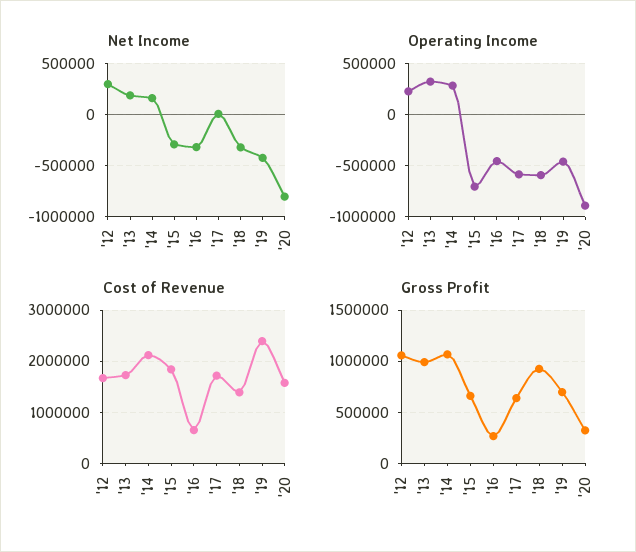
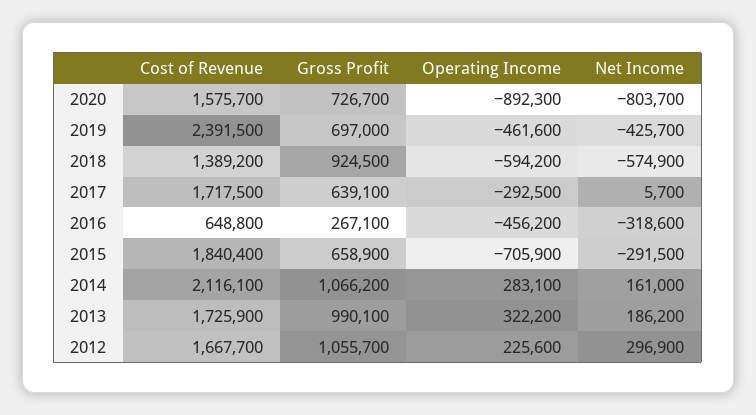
Net Income, '18: -300000 -> -574900
Operating Income, '17: -600000 -> -292500
Gross Profit, '20: 300000 -> 726700

